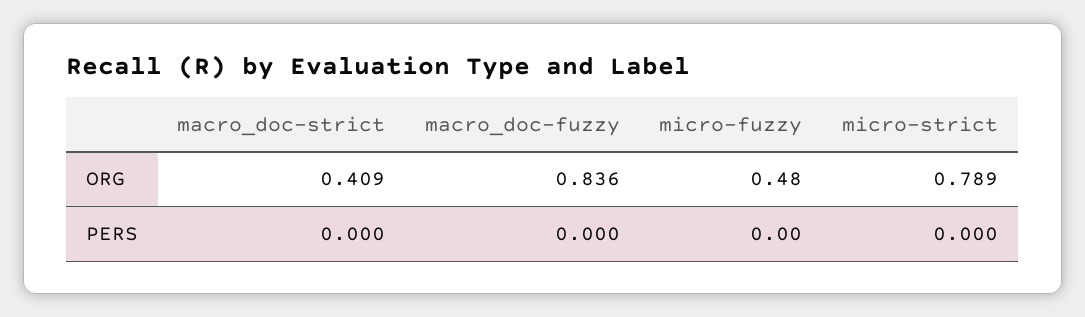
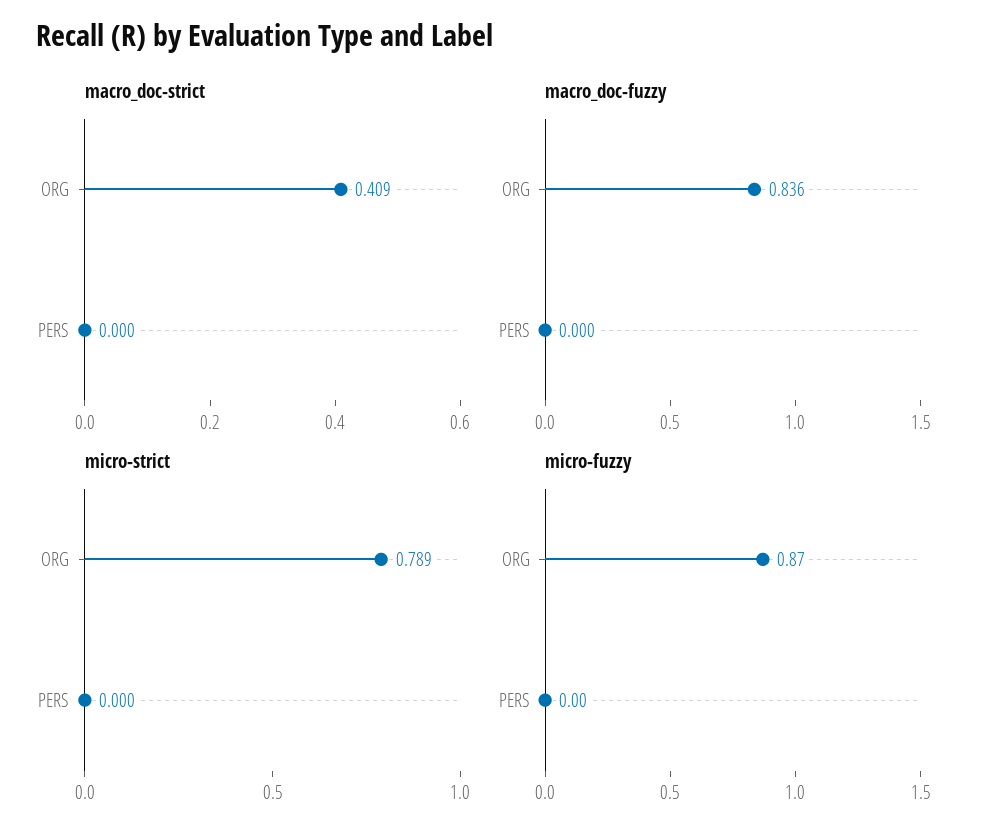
micro-fuzzy, ORG: 0.48 -> 0.87

